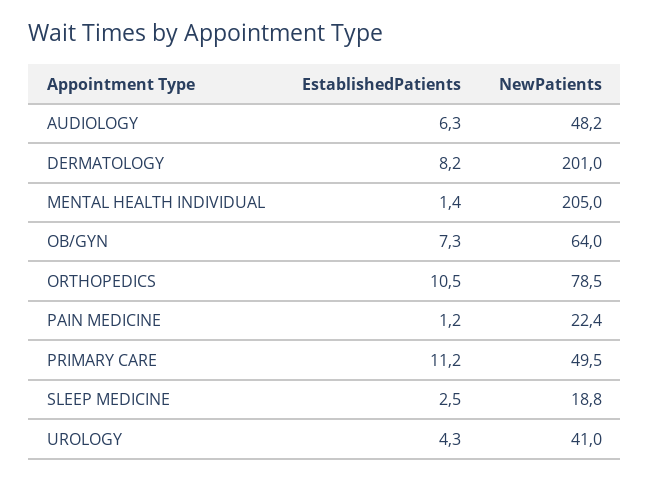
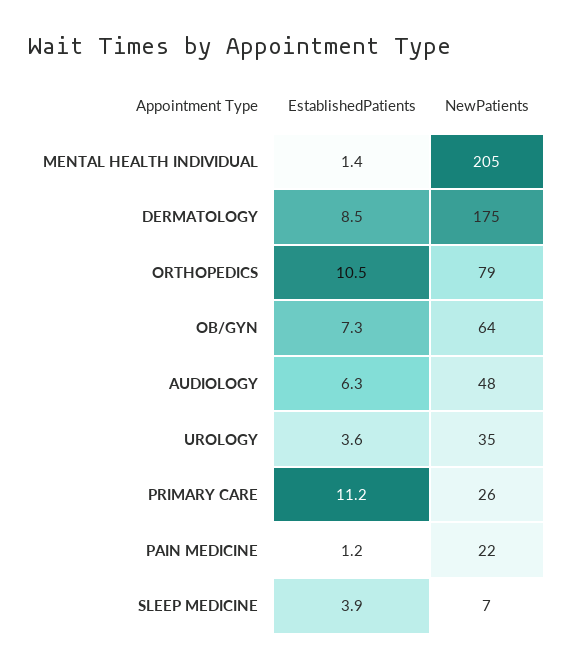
EstablishedPatients, DERMATOLOGY: 8.2 -> 8.5
NewPatients, DERMATOLOGY: 201 -> 175
NewPatients, PRIMARY CARE: 49.5 -> 26
EstablishedPatients, SLEEP MEDICINE: 2.5 -> 3.9
NewPatients, SLEEP MEDICINE: 18.8 -> 7
EstablishedPatients, UROLOGY: 4.3 -> 3.6
NewPatients, UROLOGY: 41 -> 35

